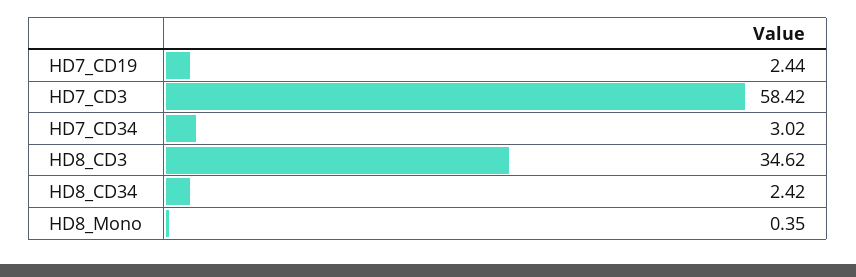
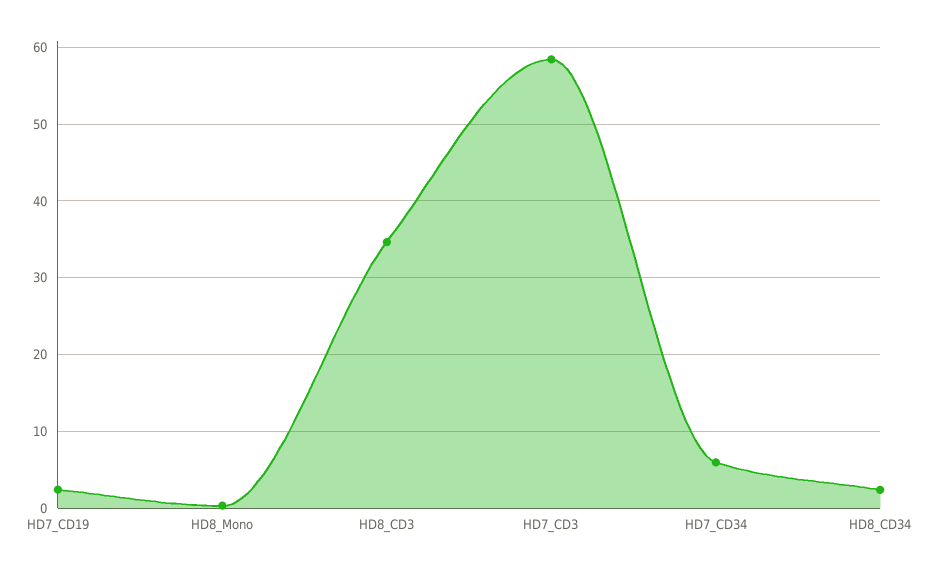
HD7_CD34: 3.02 -> 6

